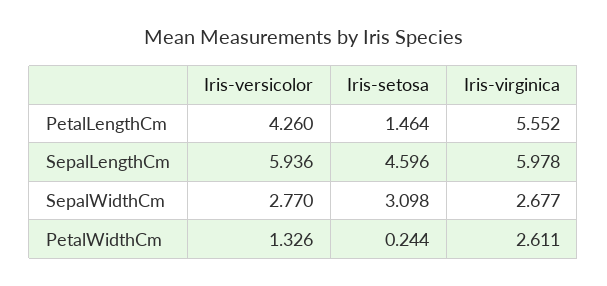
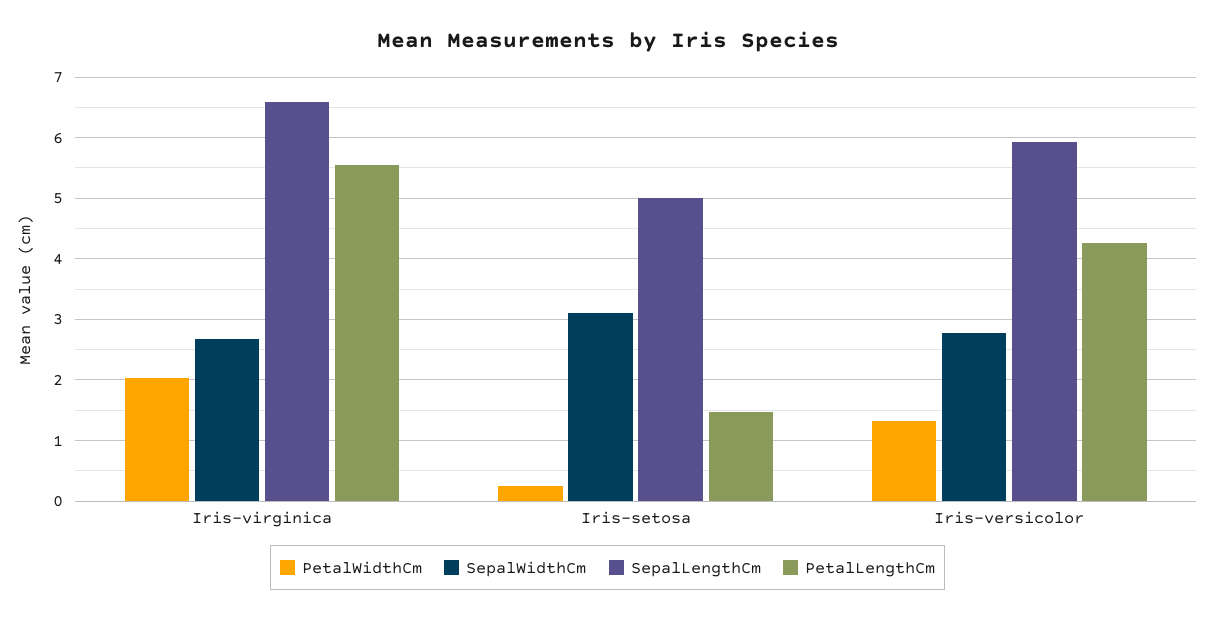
SepalLengthCm, Iris-setosa: 4.596 -> 5
SepalLengthCm, Iris-virginica: 5.978 -> 6.6
PetalWidthCm, Iris-virginica: 2.611 -> 2

